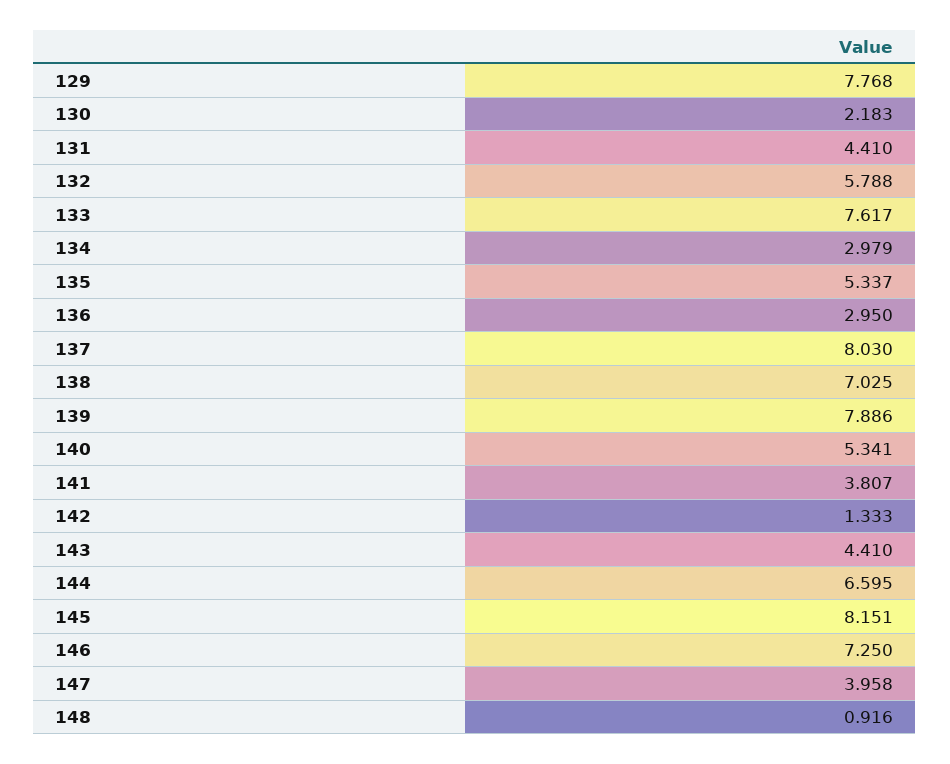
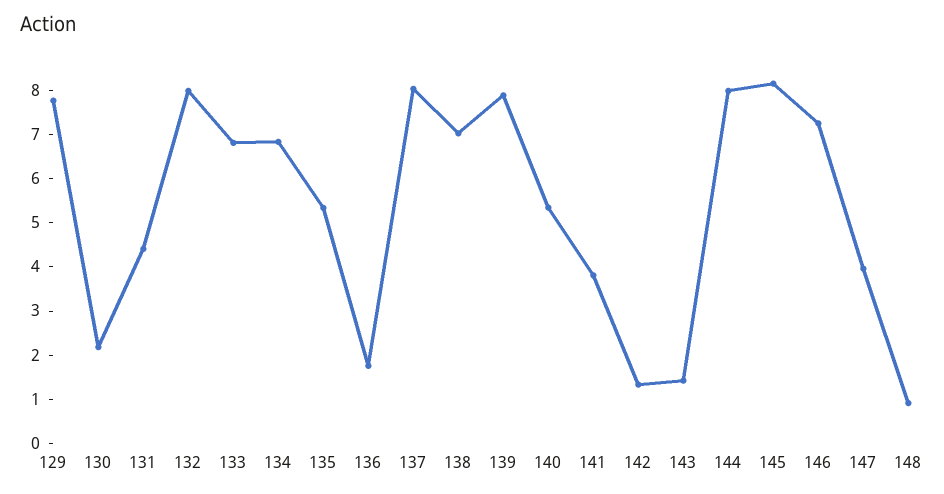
132: 5.788 -> 8
133: 7.617 -> 6.8
134: 2.979 -> 6.8
136: 2.95 -> 1.8
143: 4.41 -> 1.4
144: 6.595 -> 8

